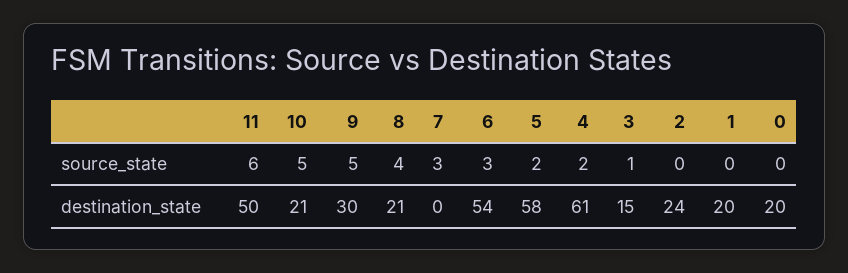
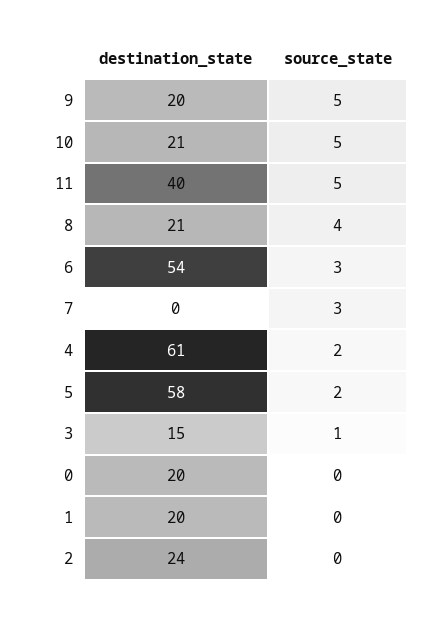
11, source_state: 6 -> 5
11, destination_state: 50 -> 40
9, destination_state: 30 -> 20

